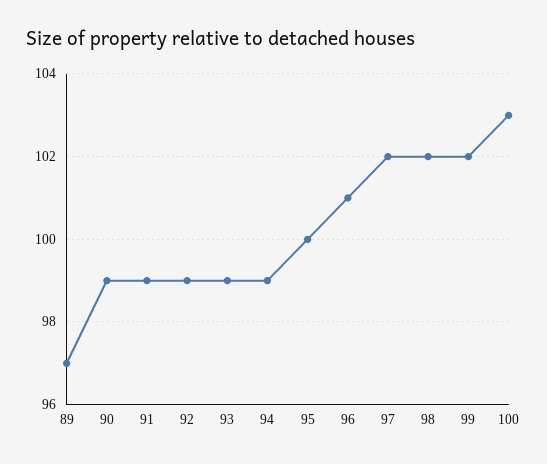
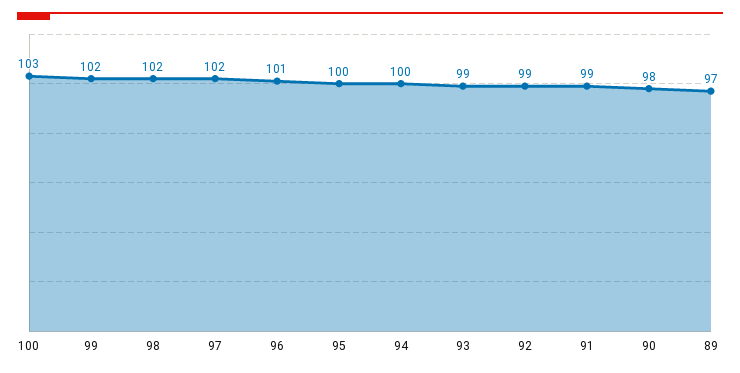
90: 99 -> 98
94: 99 -> 100

